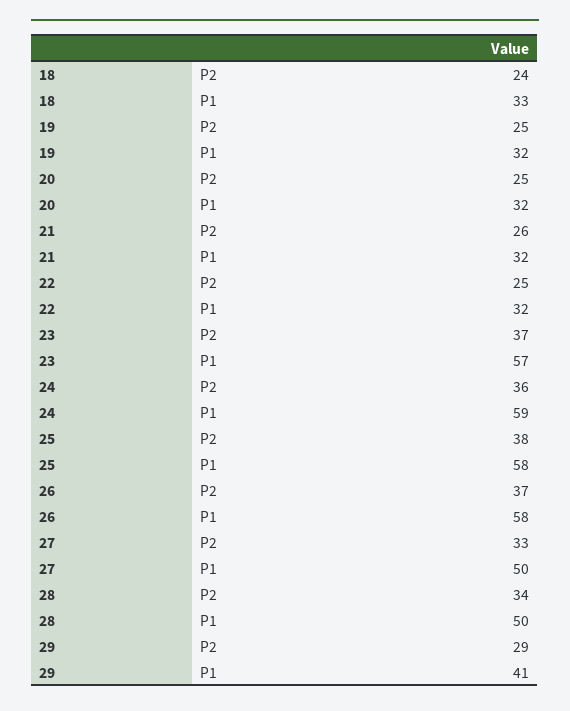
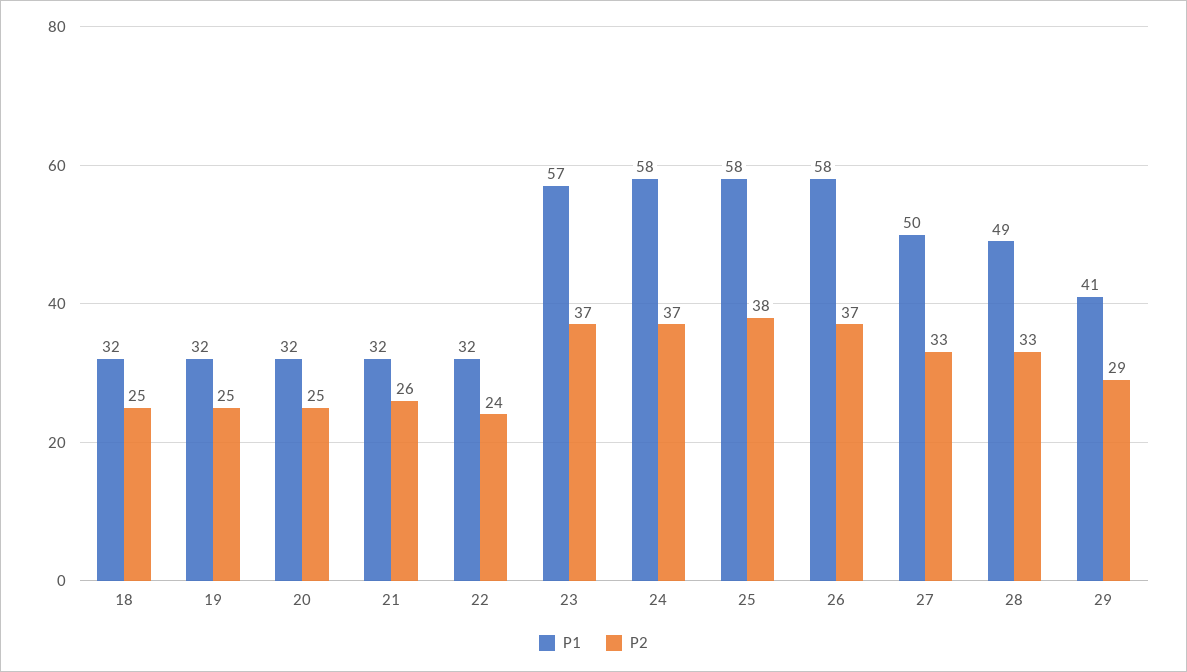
P2, 18: 24 -> 25
P1, 18: 33 -> 32
P2, 22: 25 -> 24
P2, 24: 36 -> 37
P1, 24: 59 -> 58
P2, 28: 34 -> 33
P1, 28: 50 -> 49

